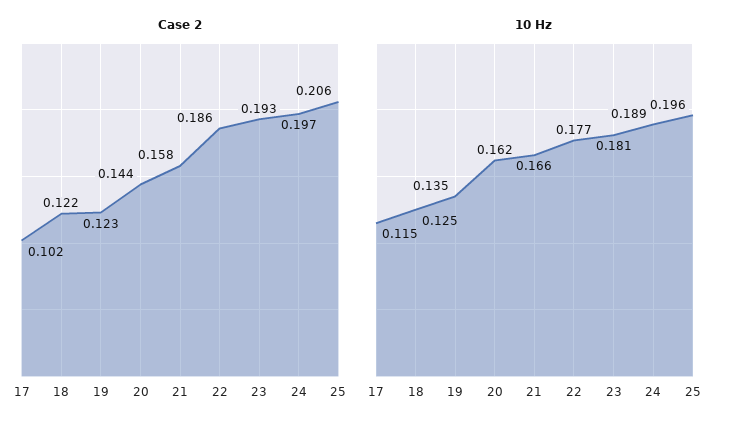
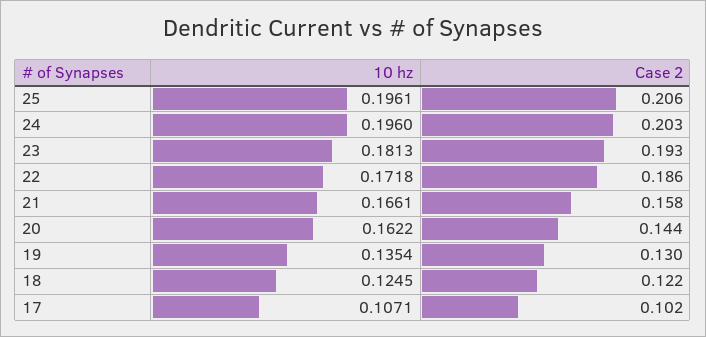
Case 2, 19: 0.123 -> 0.13
Case 2, 24: 0.197 -> 0.203
10 Hz, 17: 0.115 -> 0.1071
10 Hz, 22: 0.177 -> 0.1718
10 Hz, 24: 0.189 -> 0.196

